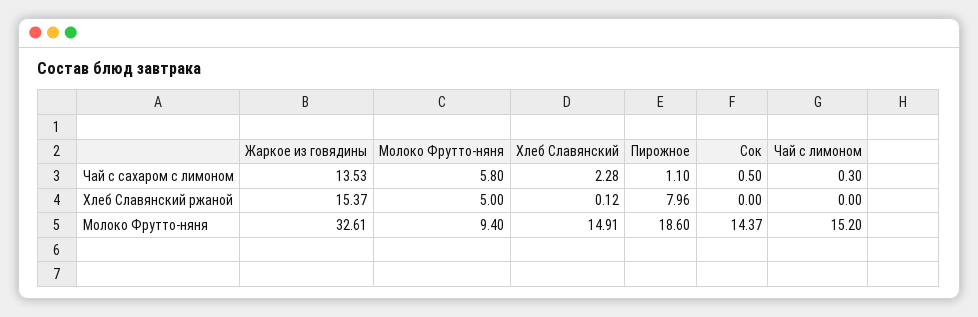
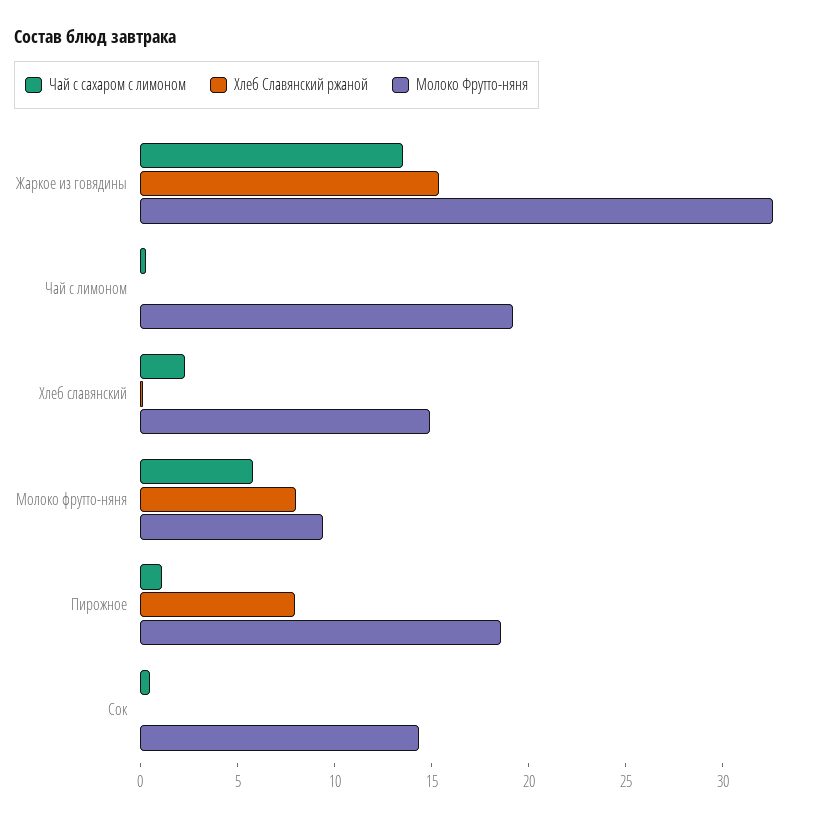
Хлеб Славянский ржаной, Молоко Фрутто-няня: 5 -> 8
Молоко Фрутто-няня, Чай с лимоном: 15.2 -> 19

